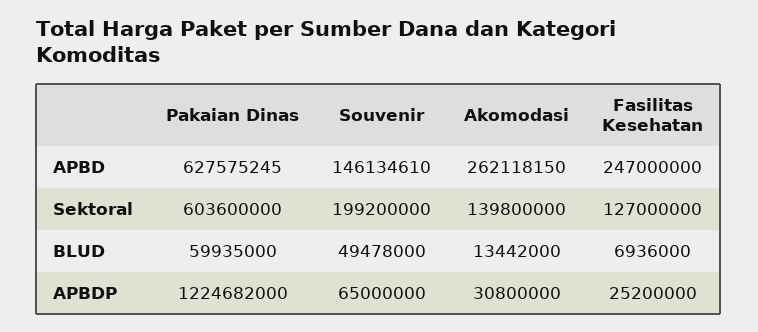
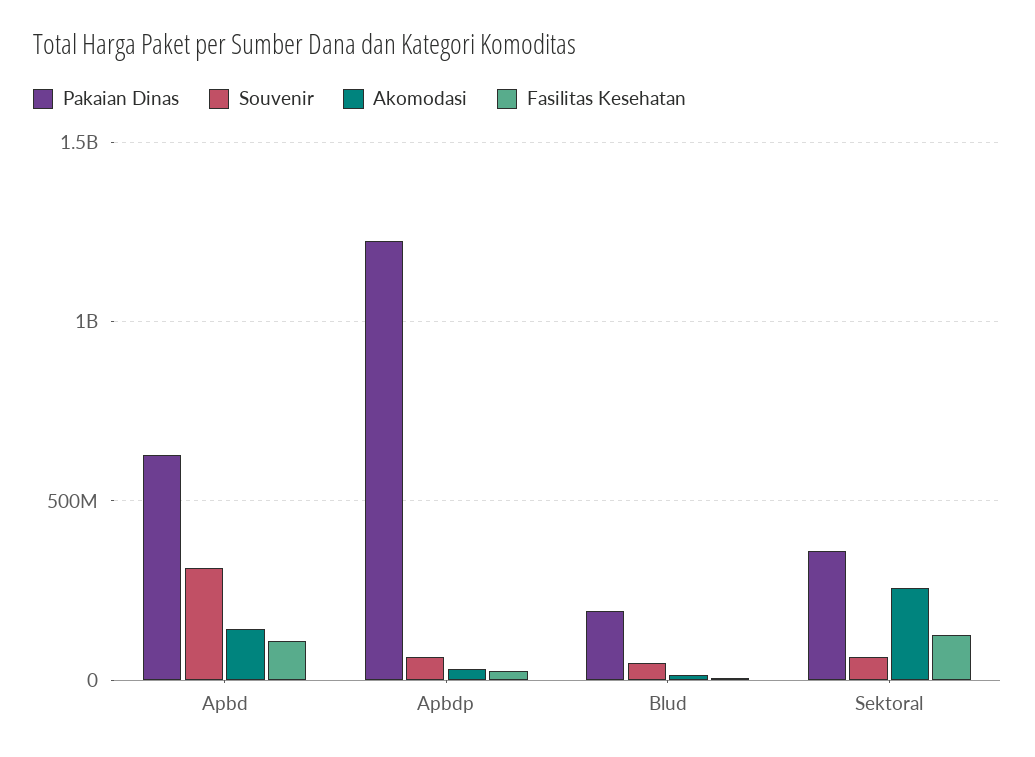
Souvenir, APBD: 146134610 -> 300000000
Akomodasi, APBD: 262118150 -> 150000000
Fasilitas Kesehatan, APBD: 247000000 -> 100000000
Pakaian Dinas, Sektoral: 603600000 -> 350000000
Souvenir, Sektoral: 199200000 -> 50000000
Akomodasi, Sektoral: 139800000 -> 250000000
Pakaian Dinas, BLUD: 59935000 -> 200000000

